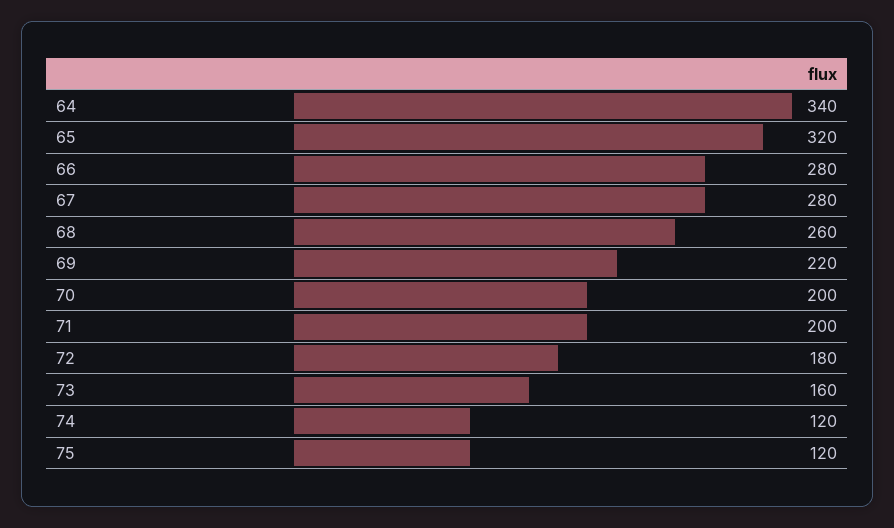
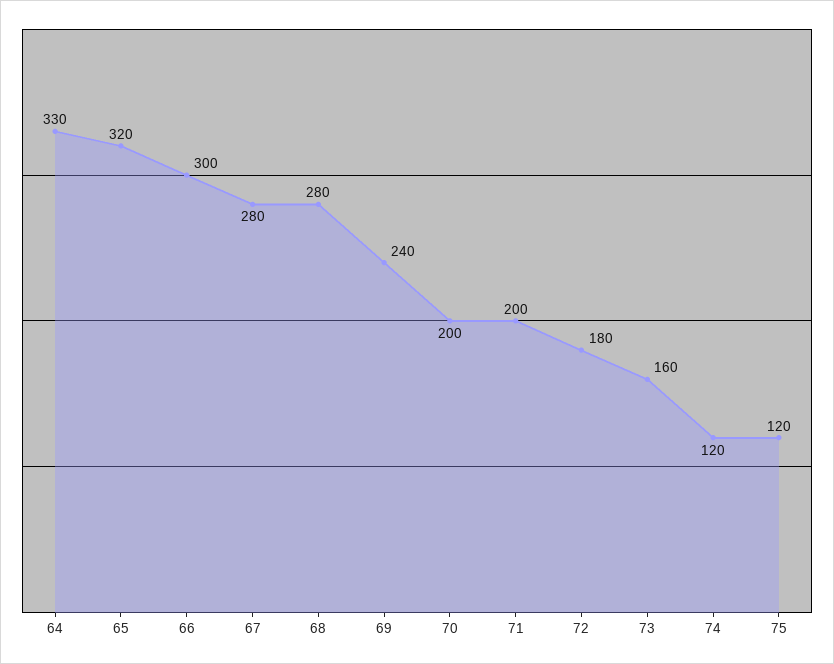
64: 340 -> 330
66: 280 -> 300
68: 260 -> 280
69: 220 -> 240

